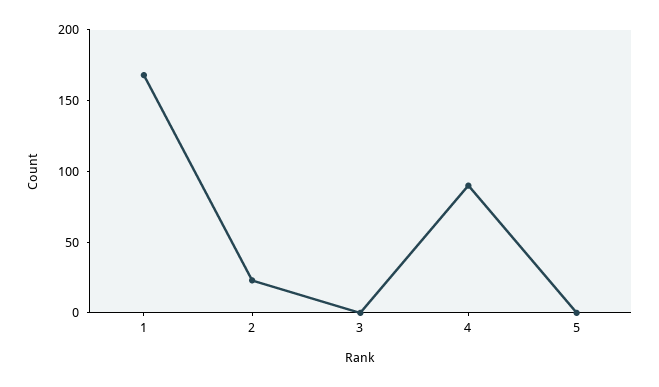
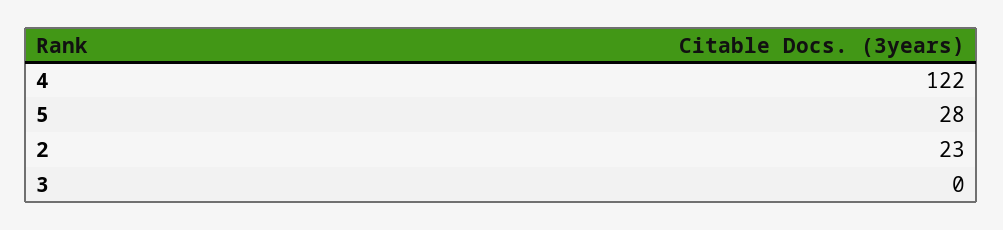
1: 170 -> none
4: 90 -> 122
5: 0 -> 28

